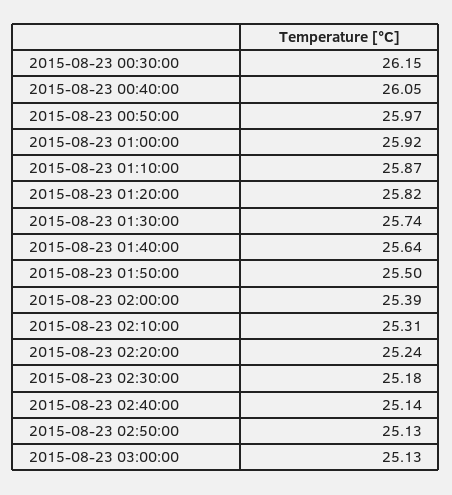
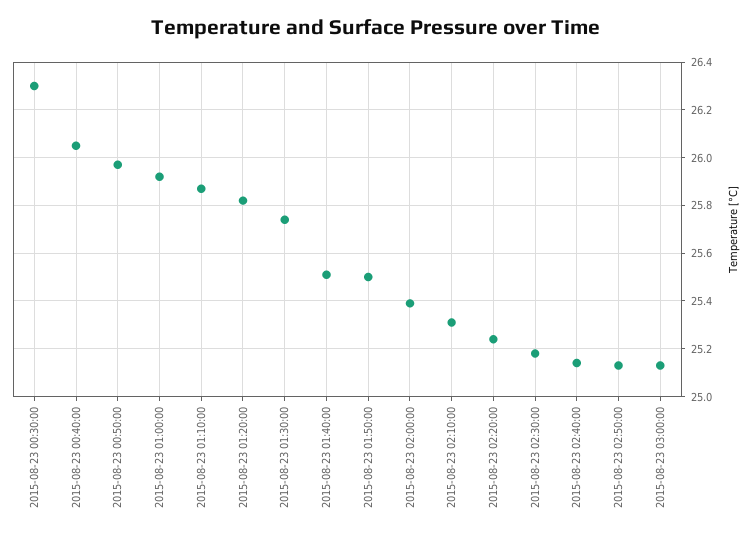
2015-08-23 00:30:00: 26.15 -> 26.3
2015-08-23 01:40:00: 25.64 -> 25.5

